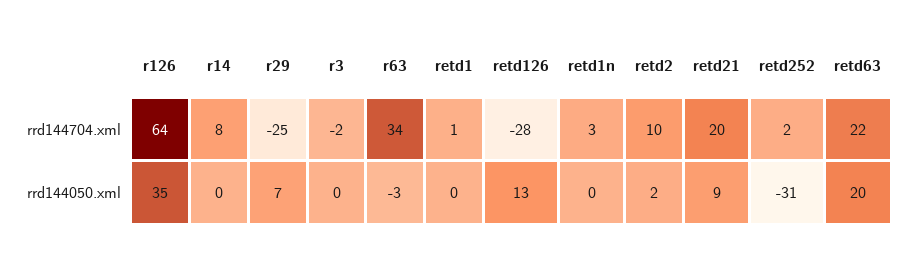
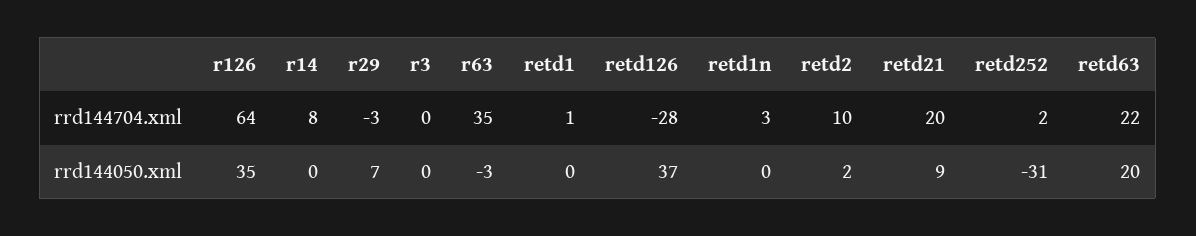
r29, rrd144704.xml: -25 -> -3
r3, rrd144704.xml: -2 -> 0
r63, rrd144704.xml: 34 -> 35
retd126, rrd144050.xml: 13 -> 37

